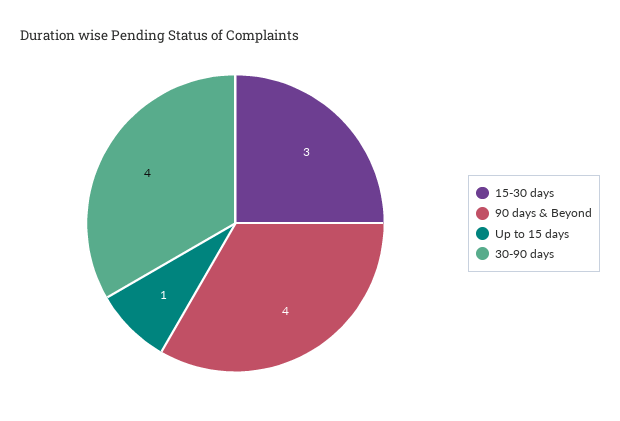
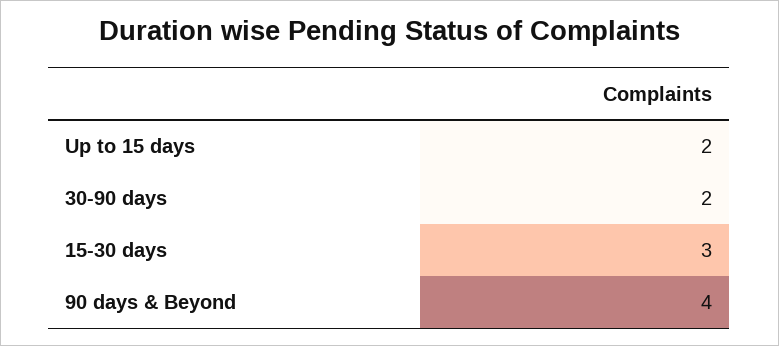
Up to 15 days: 1 -> 2
30-90 days: 4 -> 2

